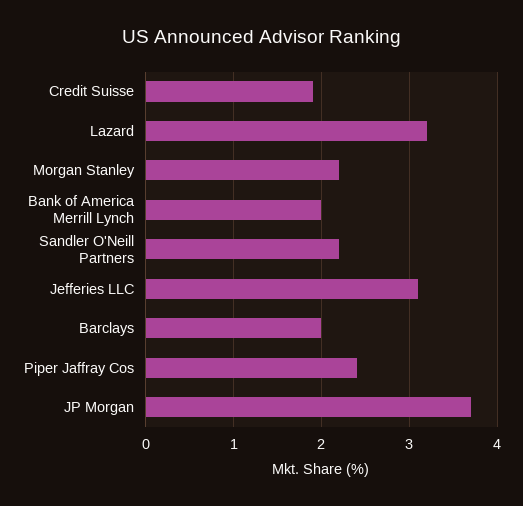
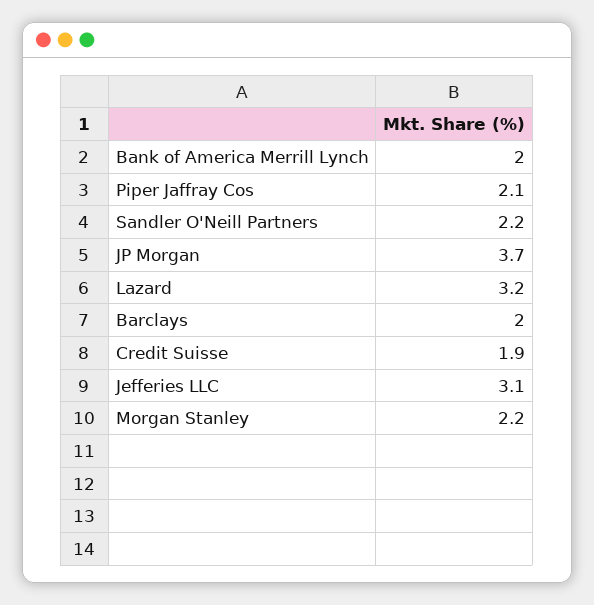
Piper Jaffray Cos: 2.4 -> 2.1

